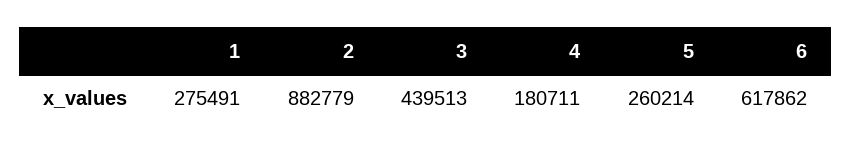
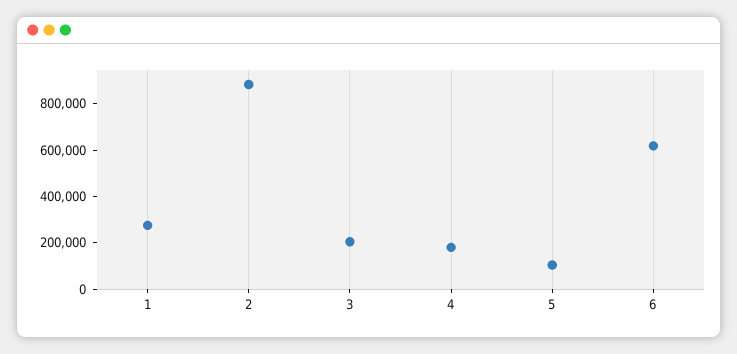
3: 439513 -> 200000
5: 260214 -> 100000

